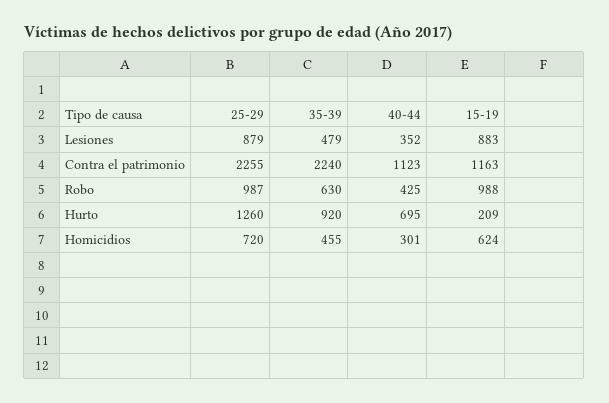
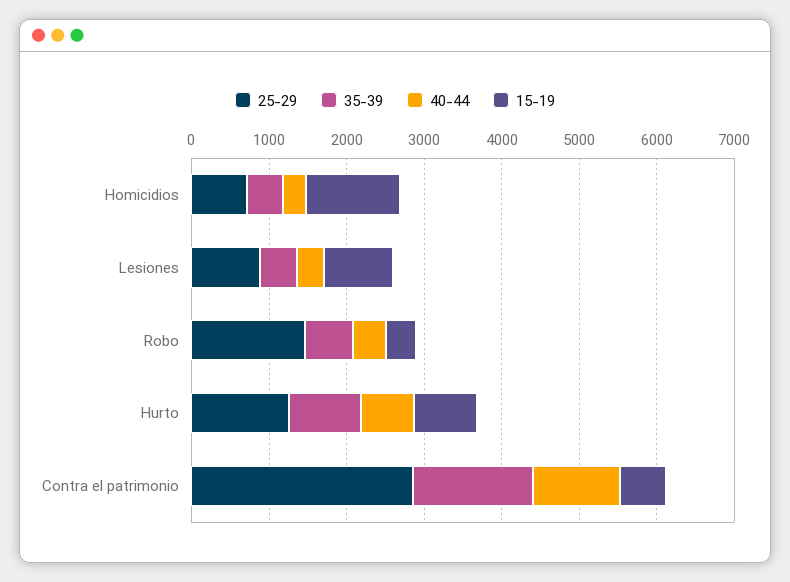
25-29, Contra el patrimonio: 2255 -> 2800
35-39, Contra el patrimonio: 2240 -> 1600
15-19, Contra el patrimonio: 1163 -> 600
25-29, Robo: 987 -> 1400
15-19, Robo: 988 -> 400
15-19, Hurto: 209 -> 800
15-19, Homicidios: 624 -> 1200

